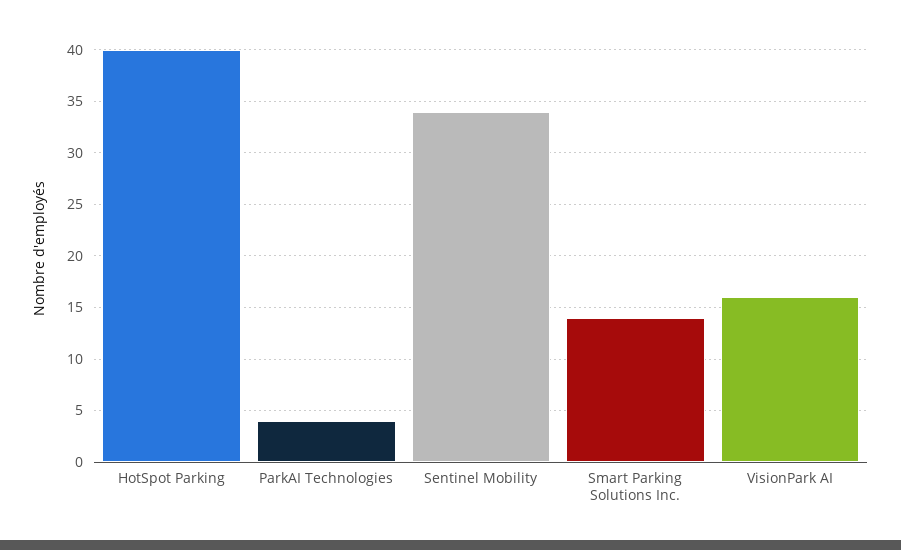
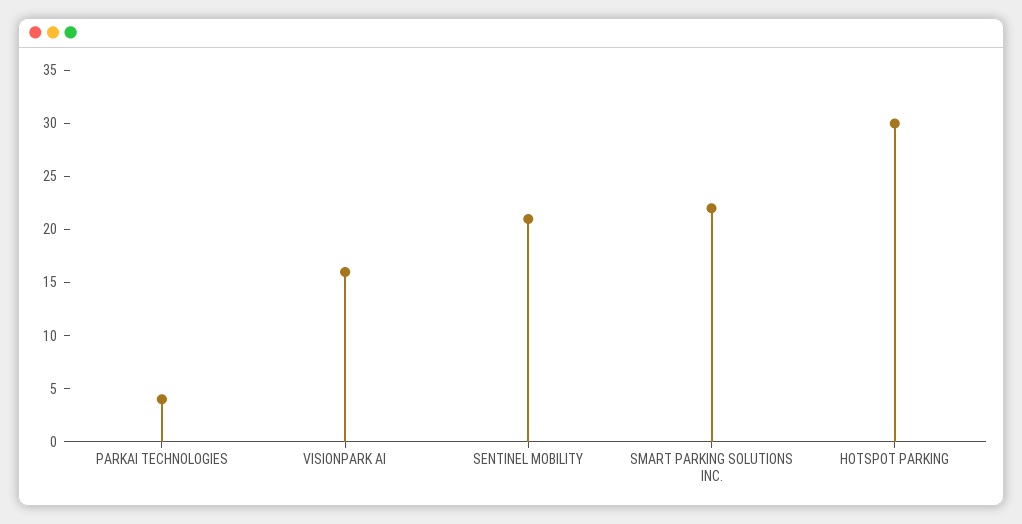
HotSpot Parking: 40 -> 30
Sentinel Mobility: 34 -> 21
Smart Parking Solutions Inc.: 14 -> 22

